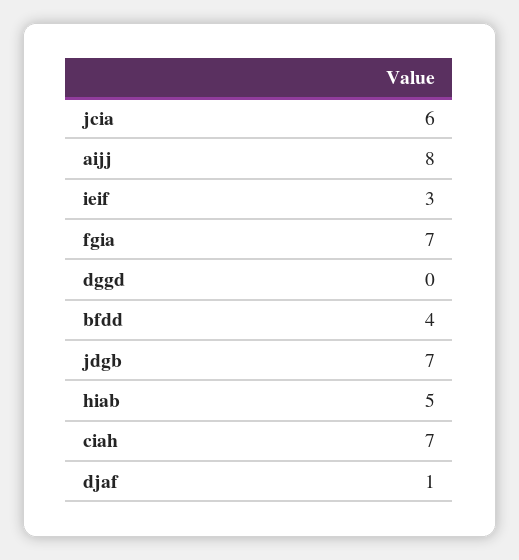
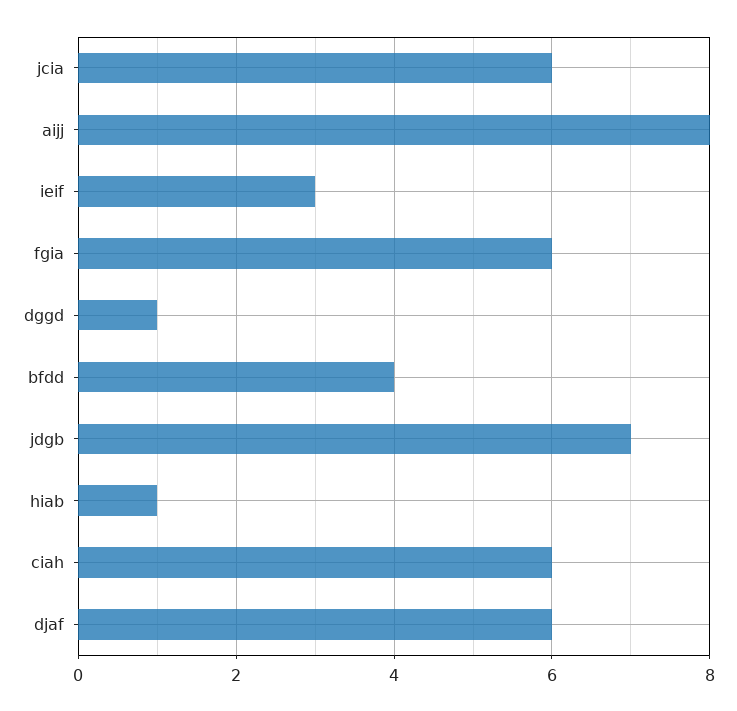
fgia: 7 -> 6
dggd: 0 -> 1
hiab: 5 -> 1
ciah: 7 -> 6
djaf: 1 -> 6

